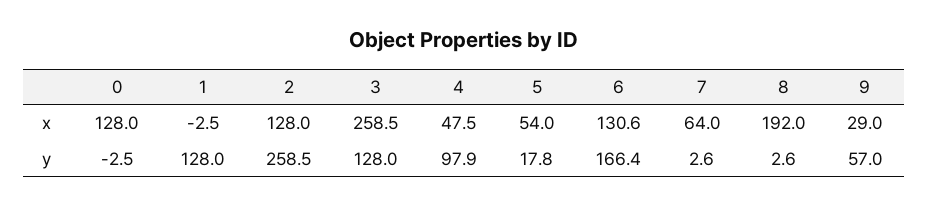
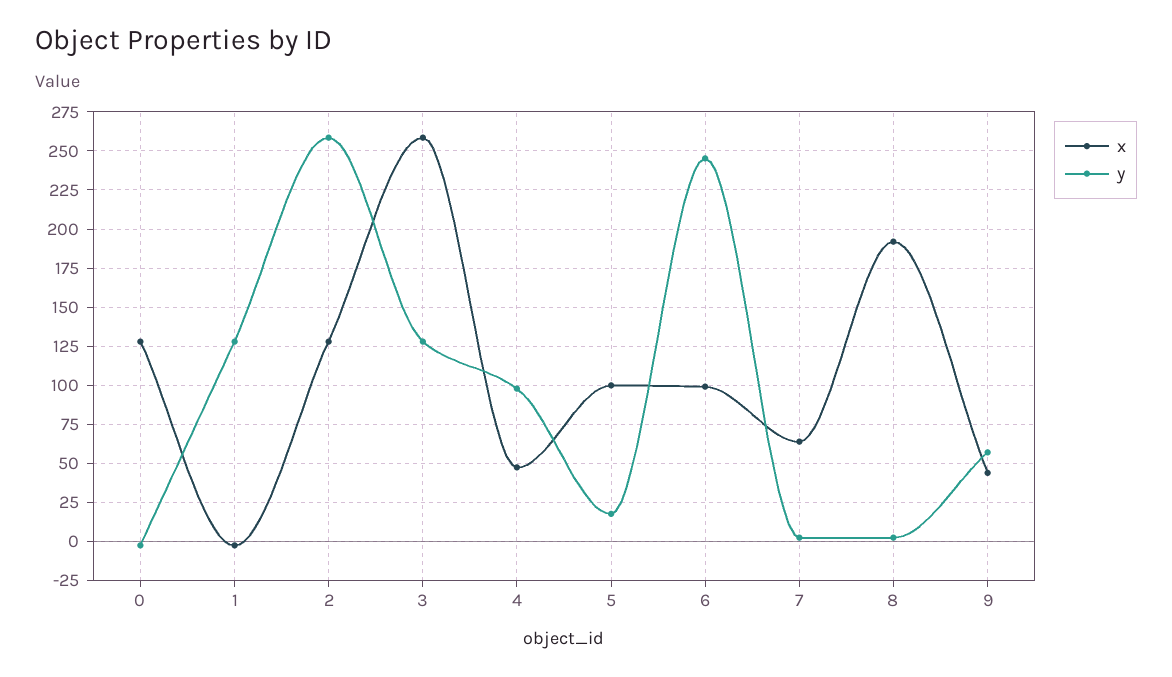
x, 5: 54 -> 100
x, 6: 130.6 -> 100
x, 9: 29 -> 45
y, 6: 166.4 -> 245

